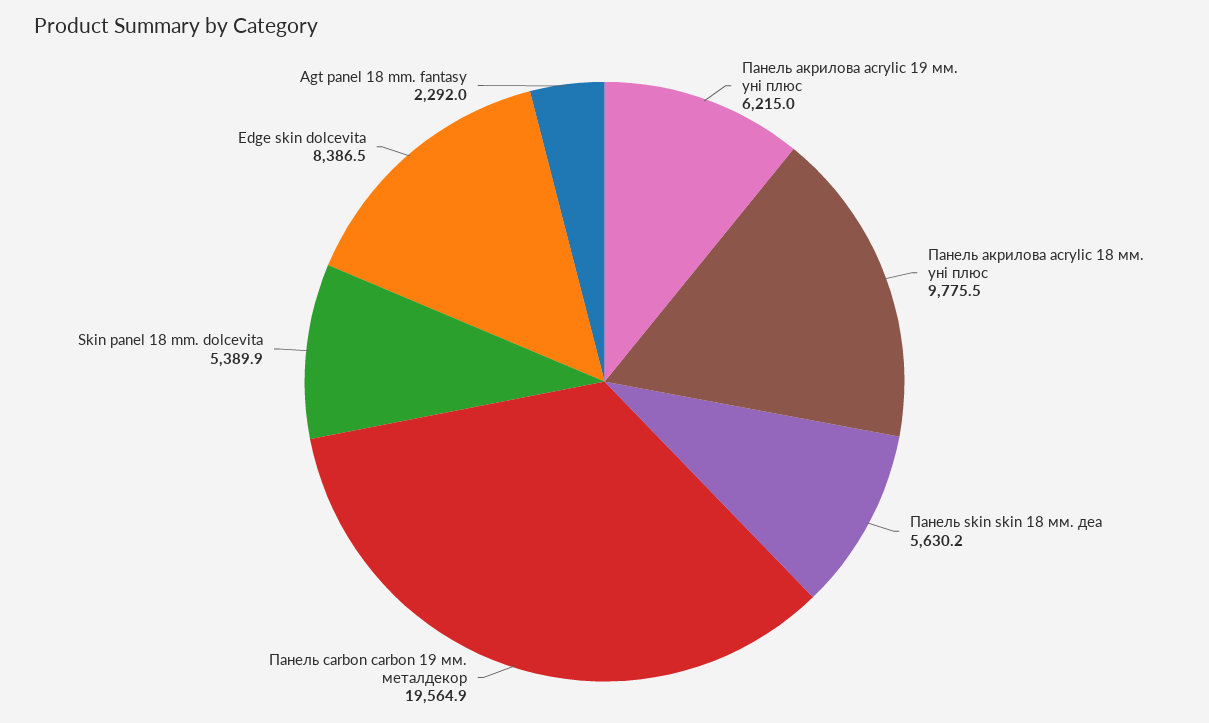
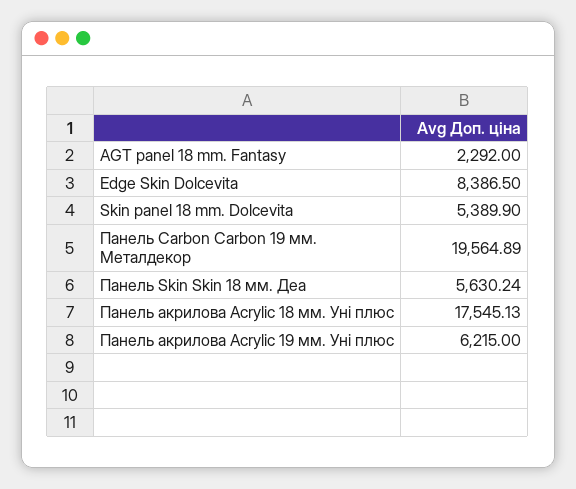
Панель акрилова acrylic 18 мм. уні плюс: 9775.5 -> 17545.13

